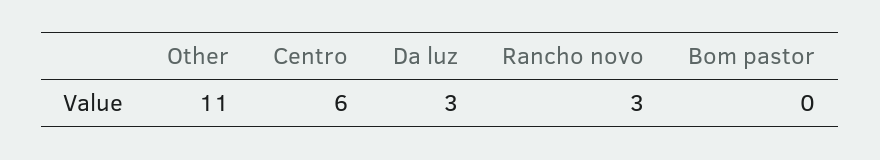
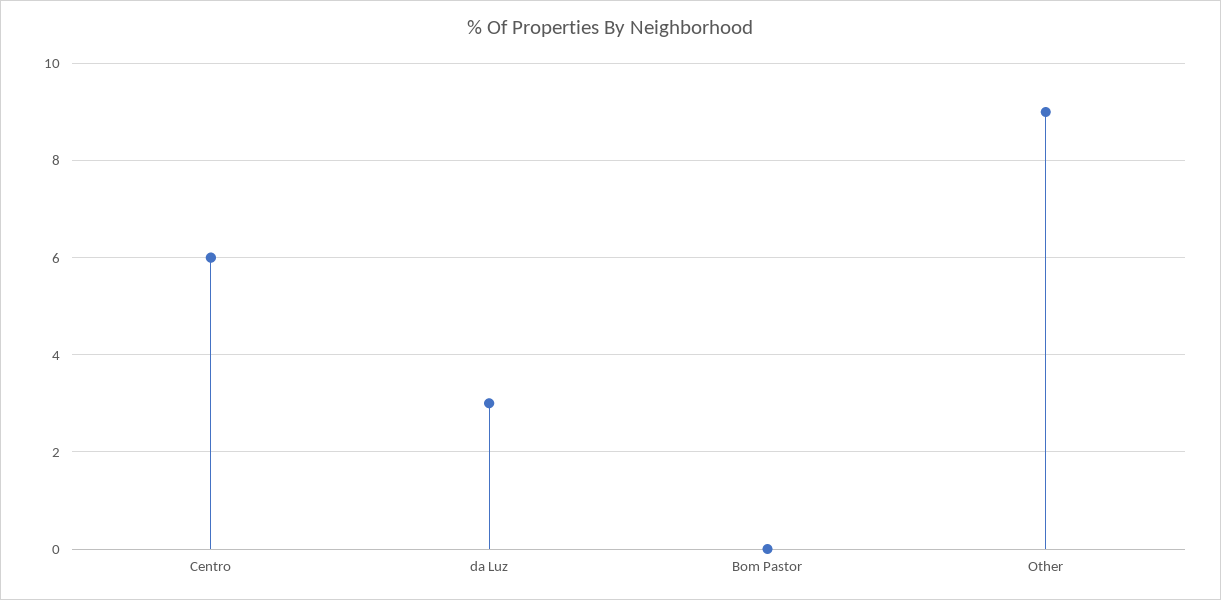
Other: 11 -> 9
Rancho novo: 3 -> none

